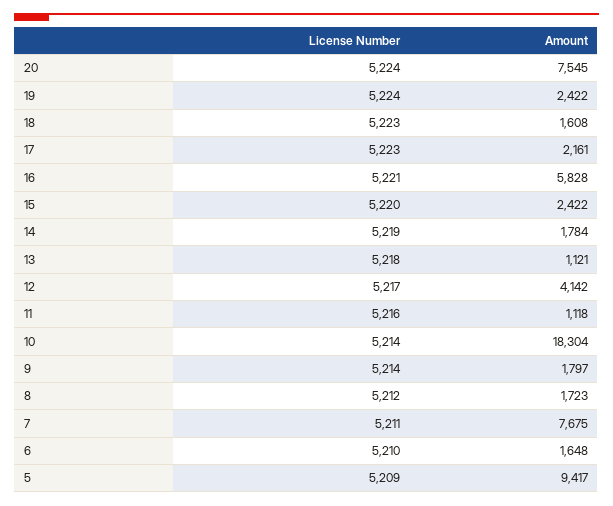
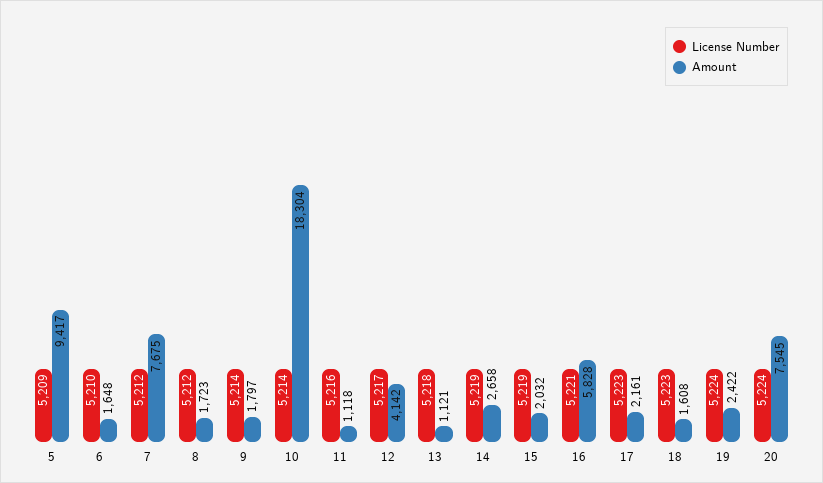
License Number, 15: 5220 -> 5219
Amount, 15: 2422 -> 2032
Amount, 14: 1784 -> 2658
License Number, 7: 5211 -> 5212

